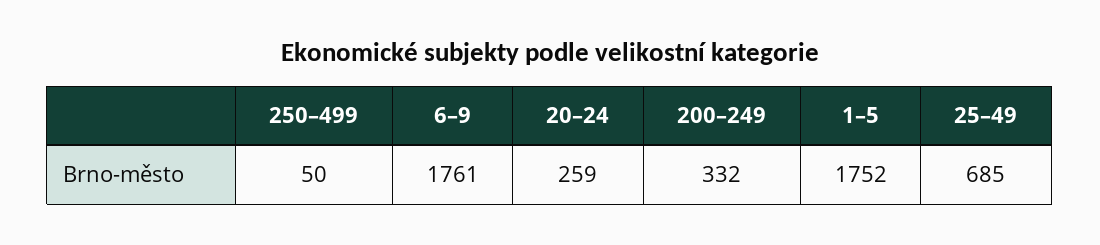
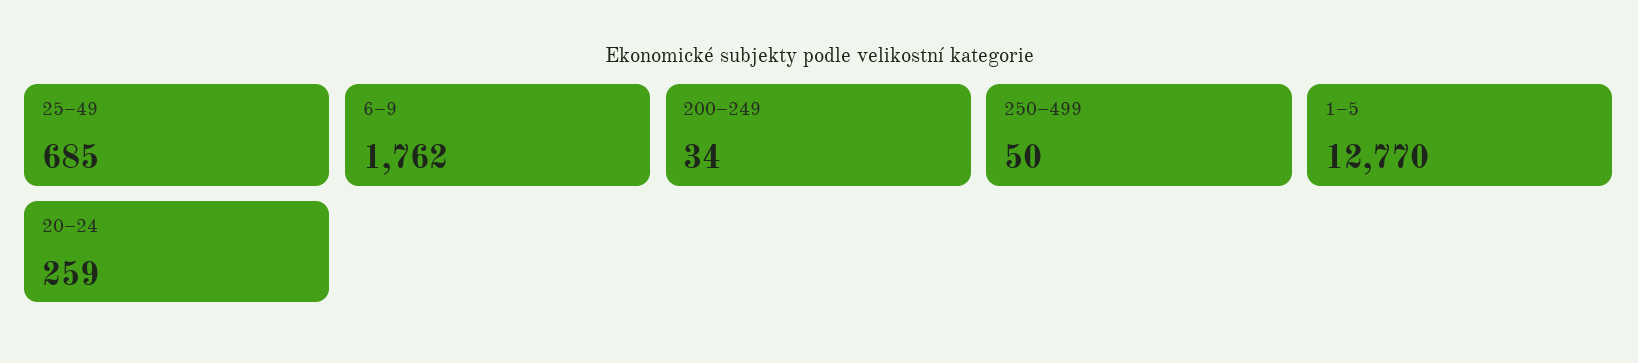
6–9: 1761 -> 1762
200–249: 332 -> 34
1–5: 1752 -> 12770

